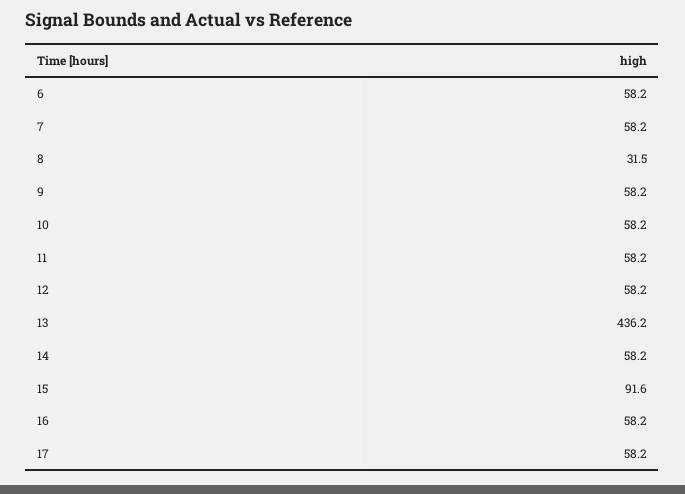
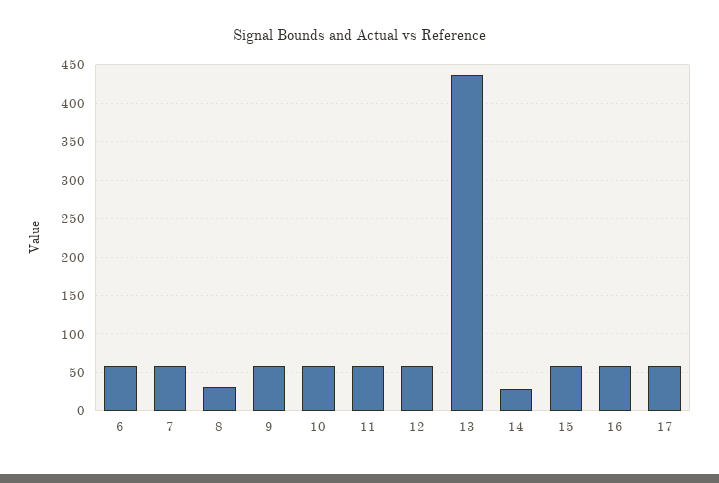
14: 58.2 -> 30
15: 91.6 -> 60

